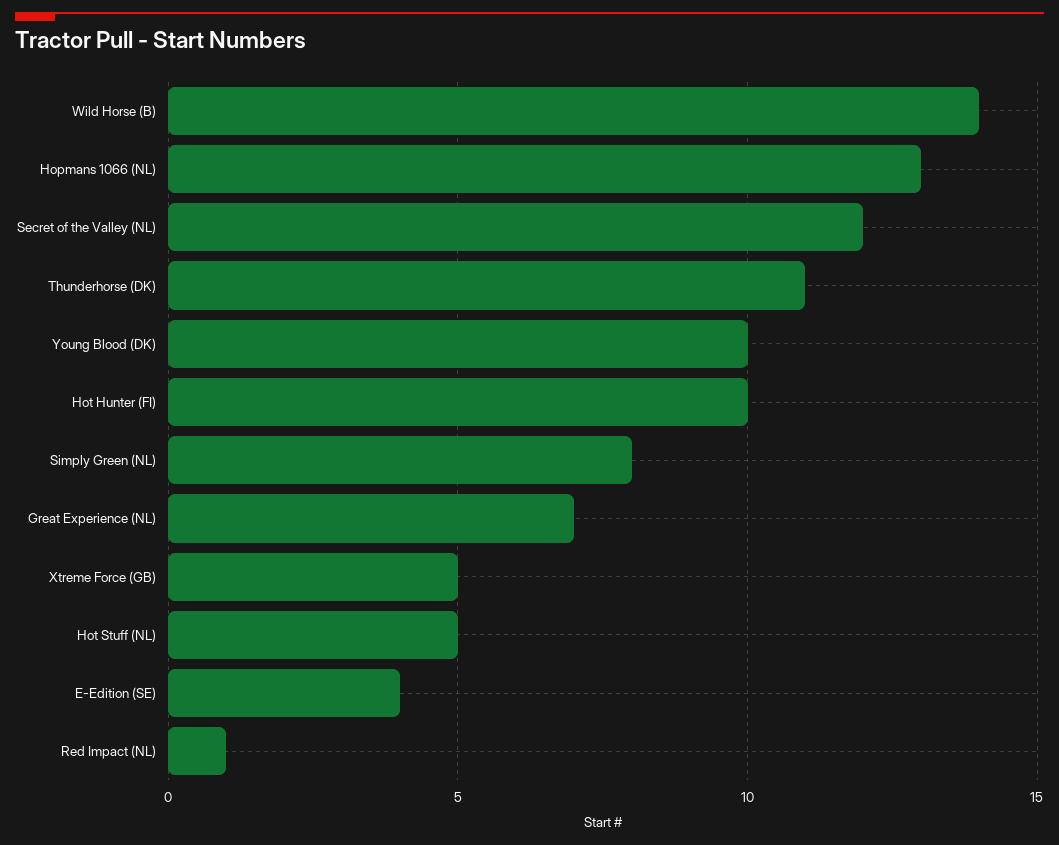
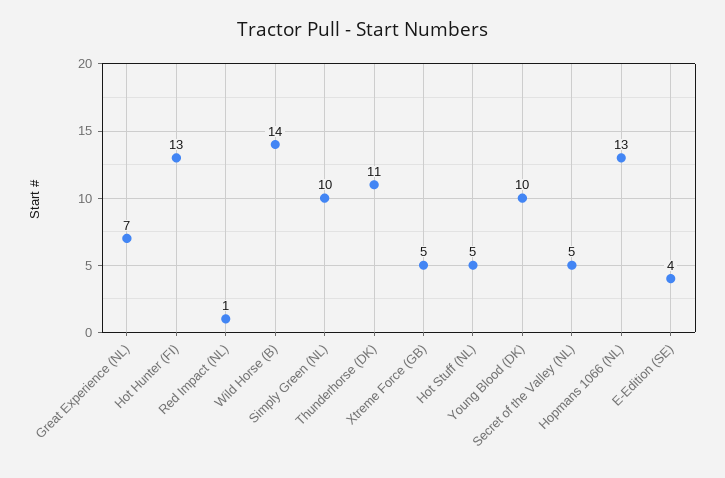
Secret of the Valley (NL): 12 -> 5
Hot Hunter (FI): 10 -> 13
Simply Green (NL): 8 -> 10

